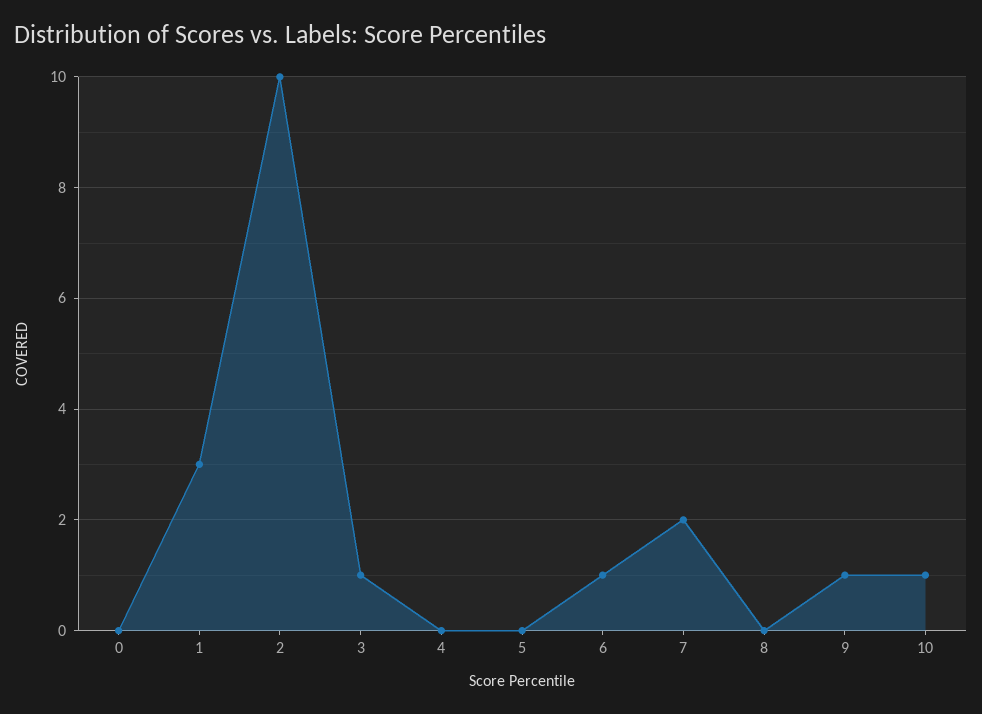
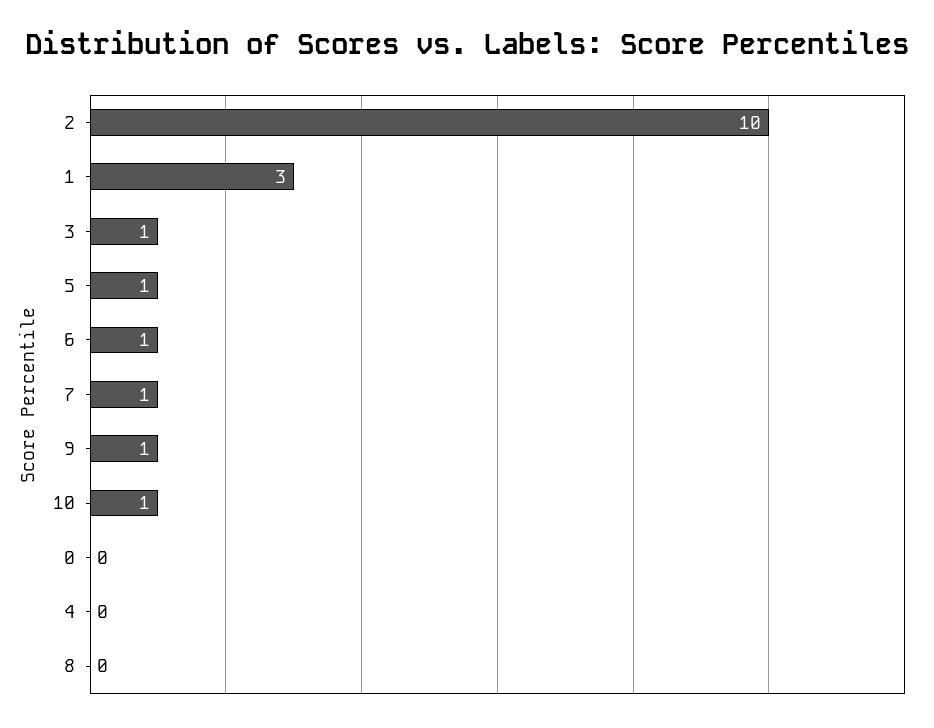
5: 0 -> 1
7: 2 -> 1

